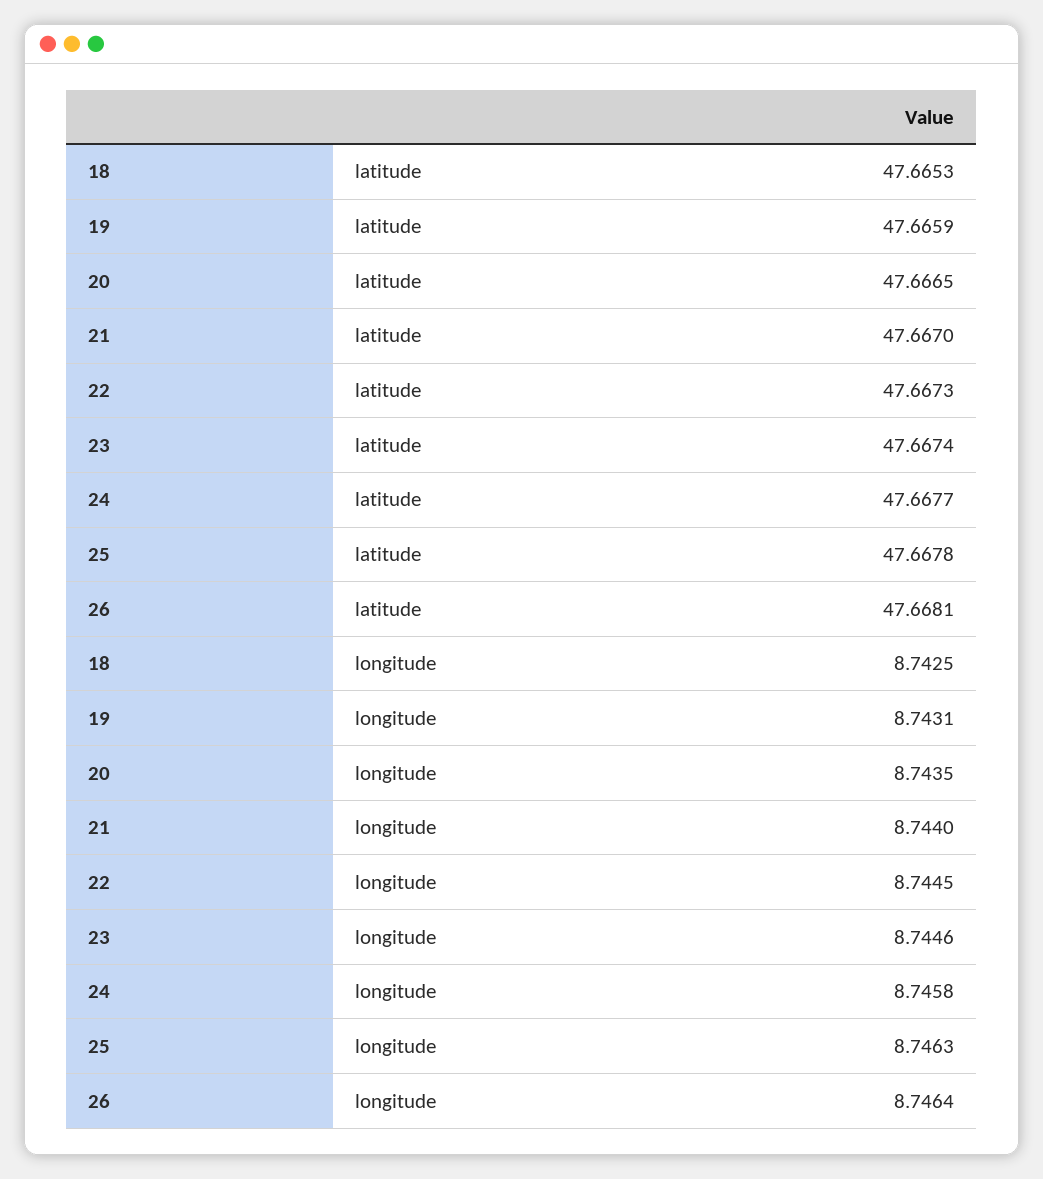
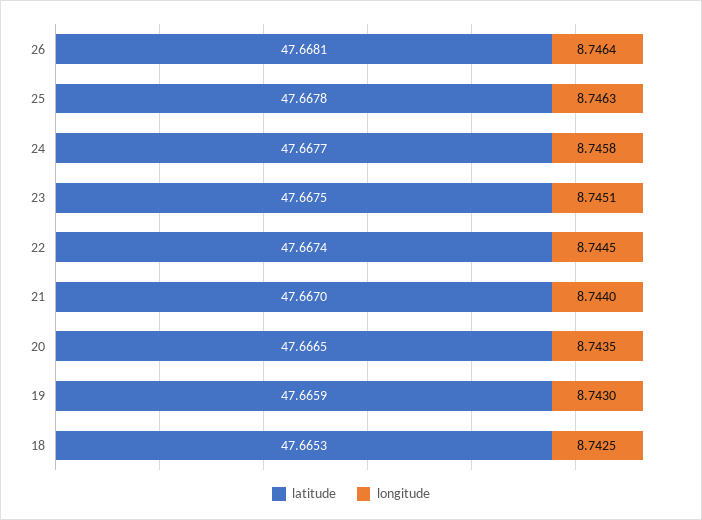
latitude, 22: 47.6673 -> 47.6674
latitude, 23: 47.6674 -> 47.6675
longitude, 19: 8.7431 -> 8.743
longitude, 23: 8.7446 -> 8.7451

